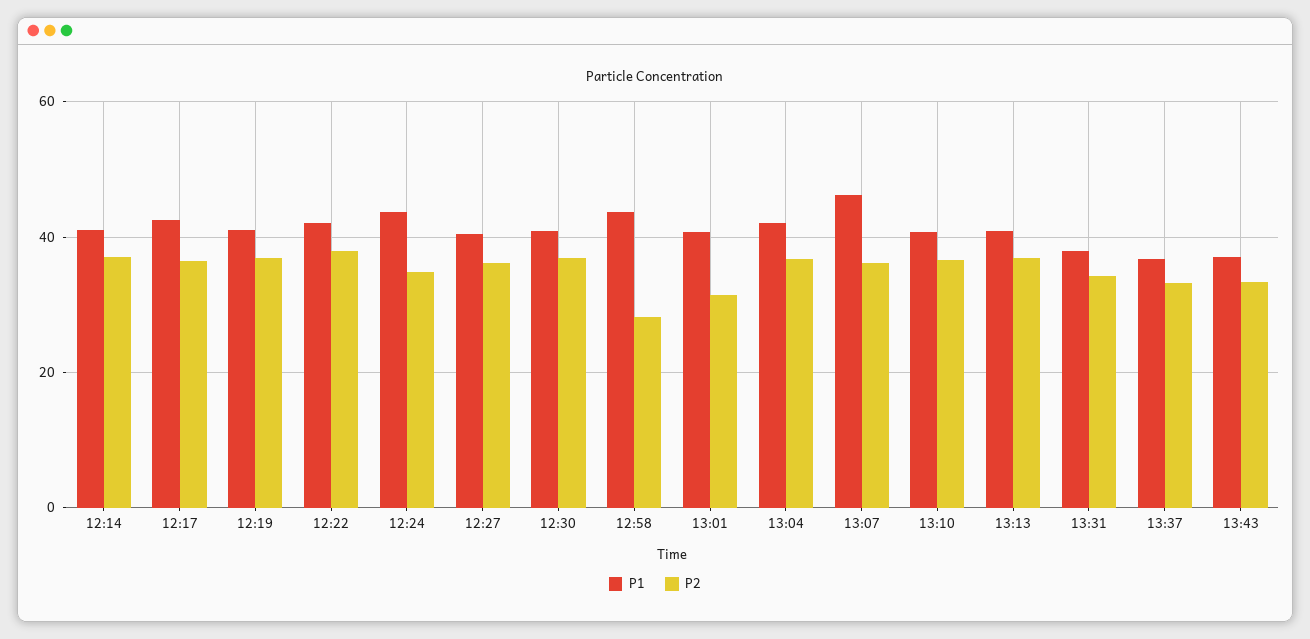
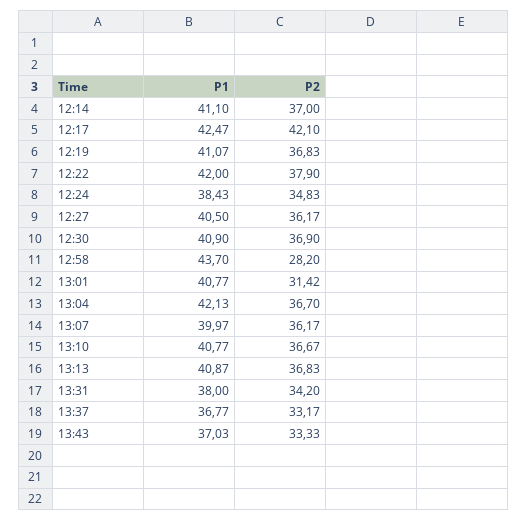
P2, 12:17: 36 -> 42.1
P1, 12:24: 44 -> 38.43
P1, 13:07: 46 -> 39.97

